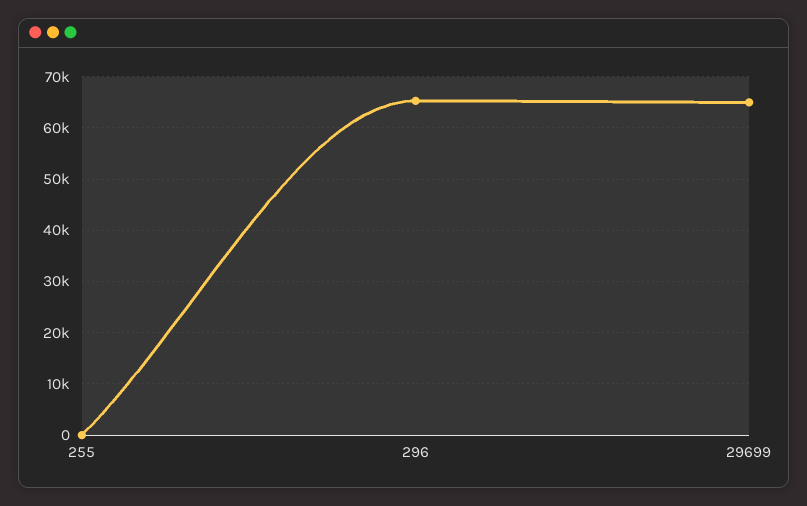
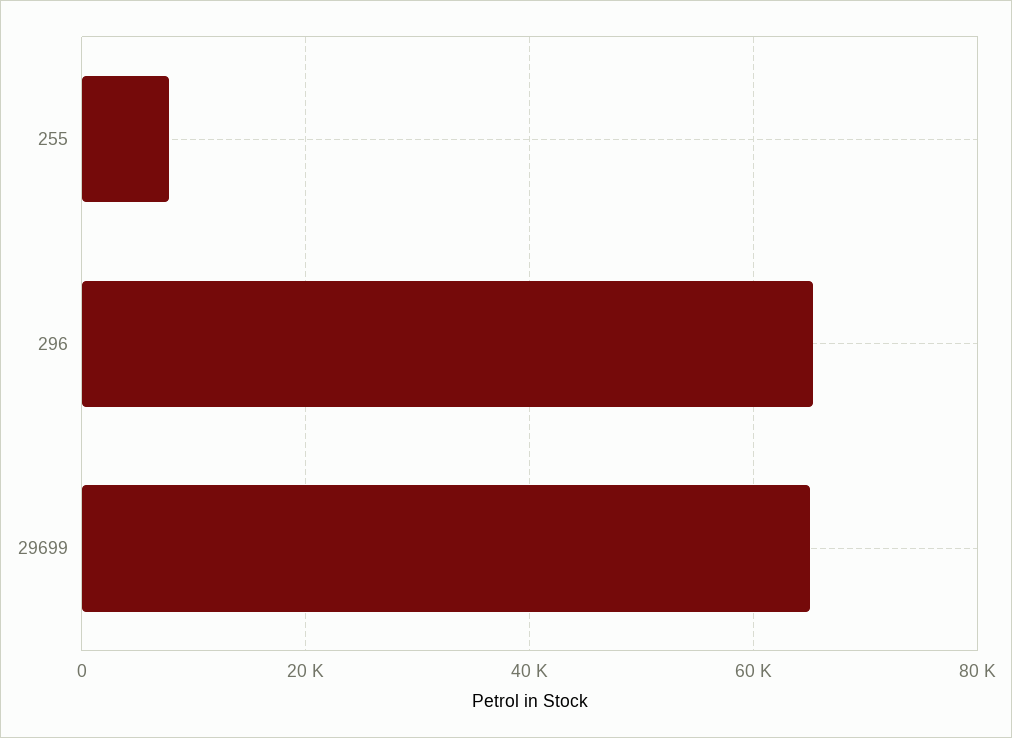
255: 0 -> 8000

